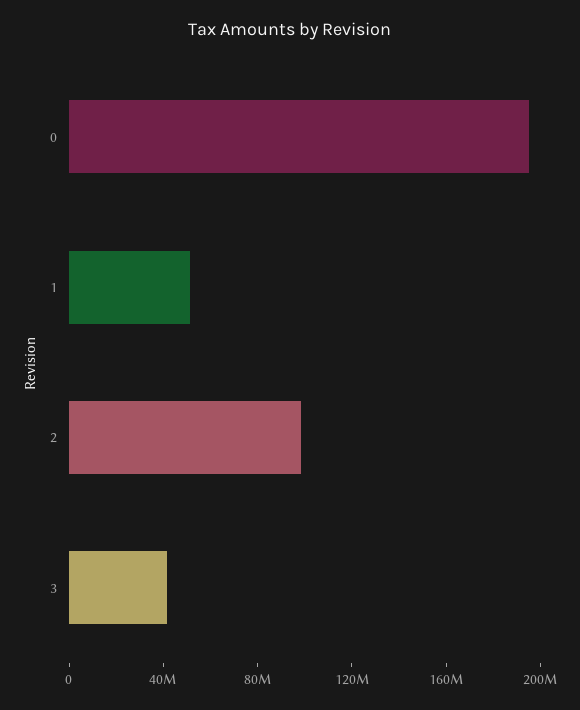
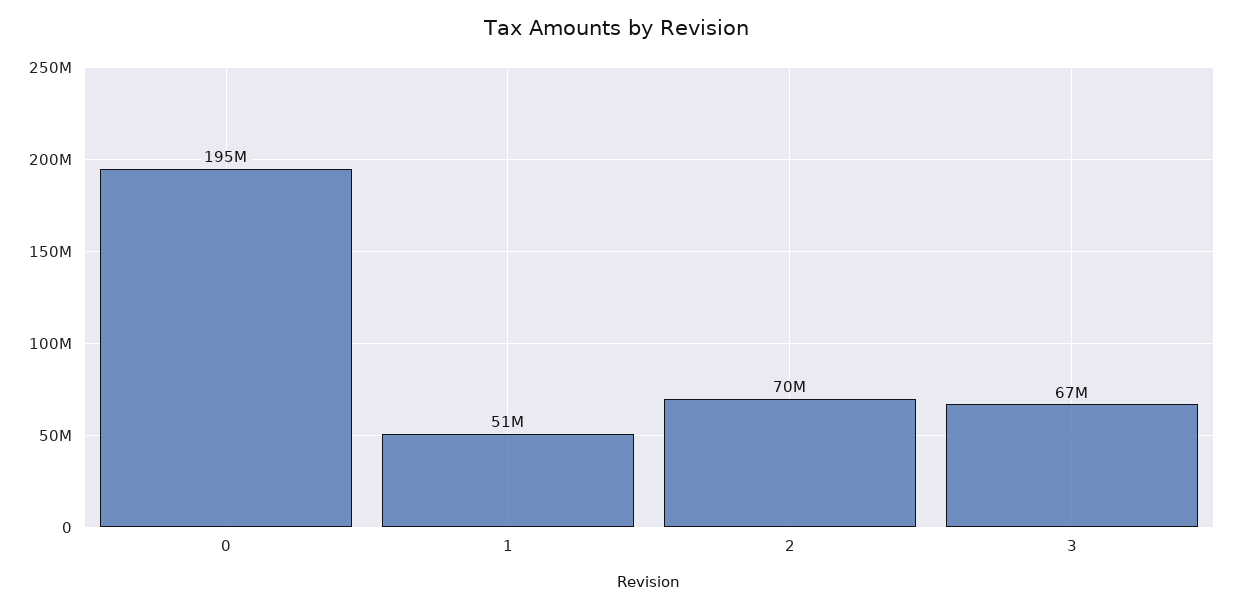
2: 100000000 -> 70000000
3: 40000000 -> 67000000

